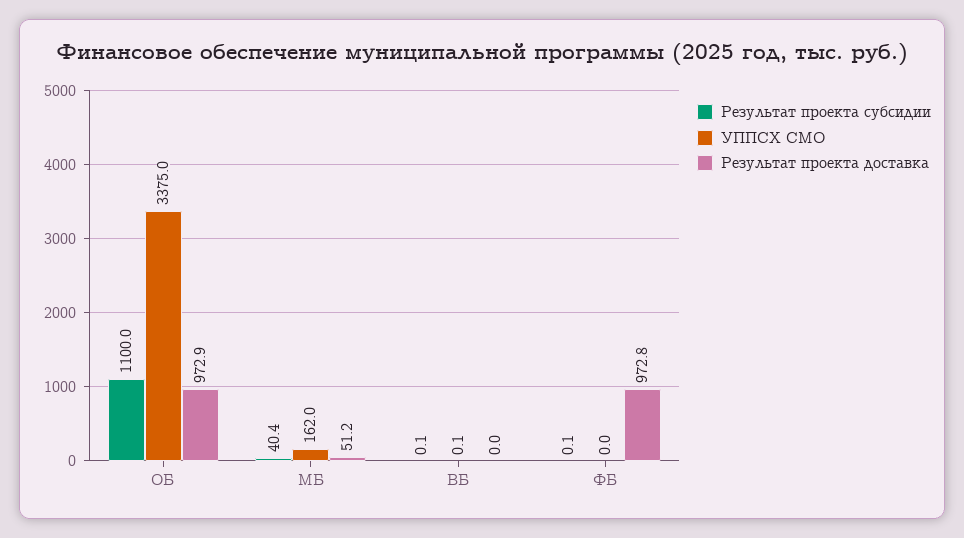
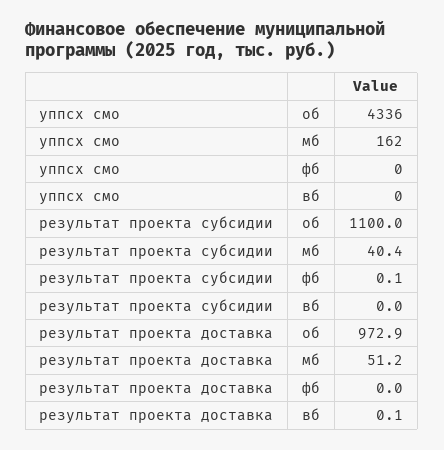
УППСХ СМО, ОБ: 3375 -> 4336
Результат проекта субсидии, ВБ: 0.1 -> 0
УППСХ СМО, ВБ: 0.1 -> 0
Результат проекта доставка, ВБ: 0 -> 0.1
Результат проекта доставка, ФБ: 972.8 -> 0

